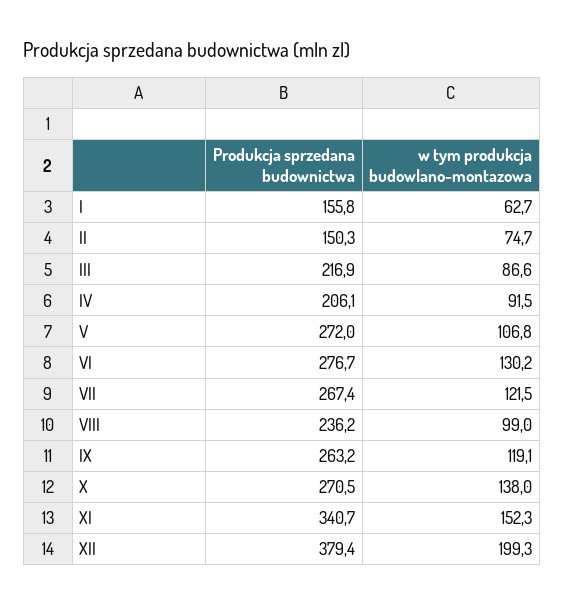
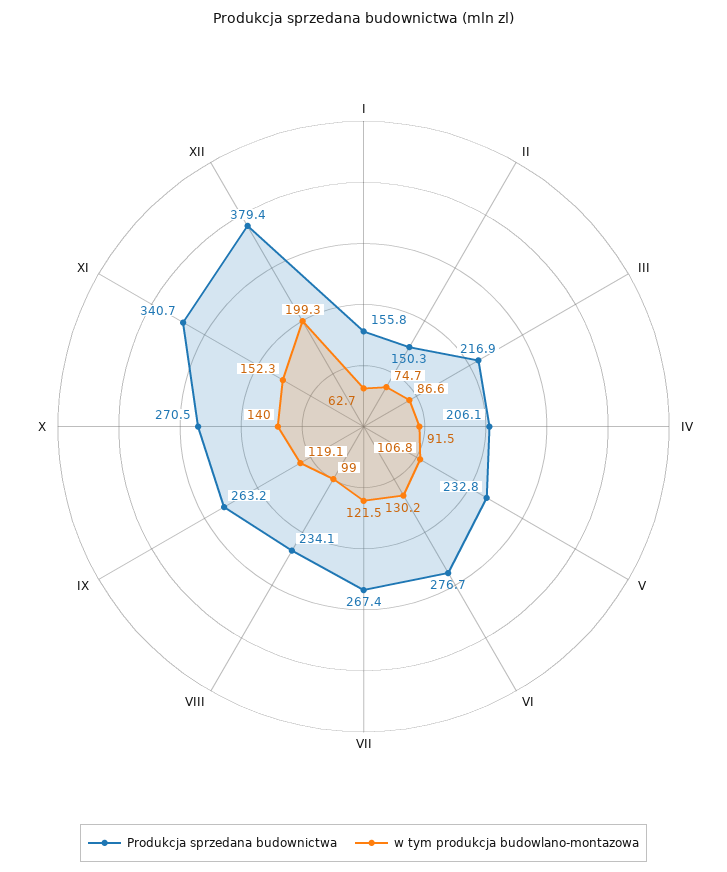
Produkcja sprzedana budownictwa, V: 272 -> 232.8
Produkcja sprzedana budownictwa, VIII: 236.2 -> 234.1
w tym produkcja budowlano-montazowa, X: 138 -> 140

